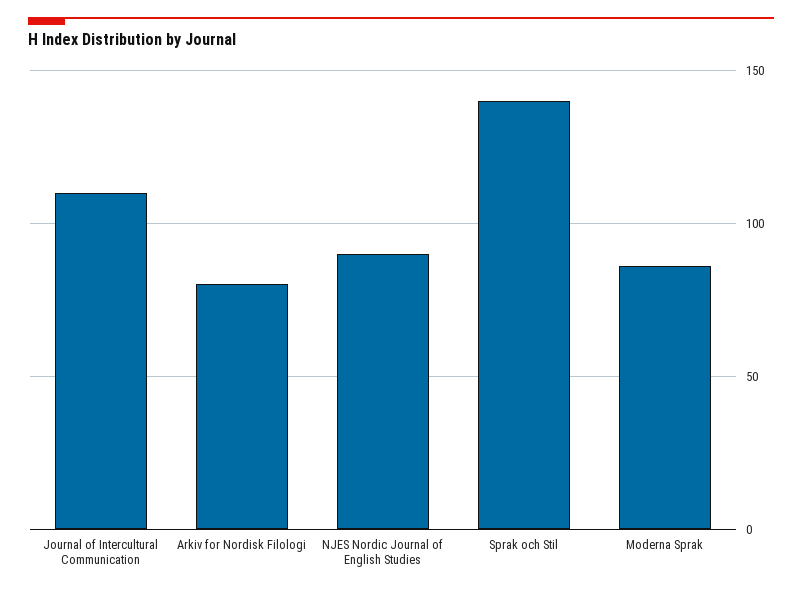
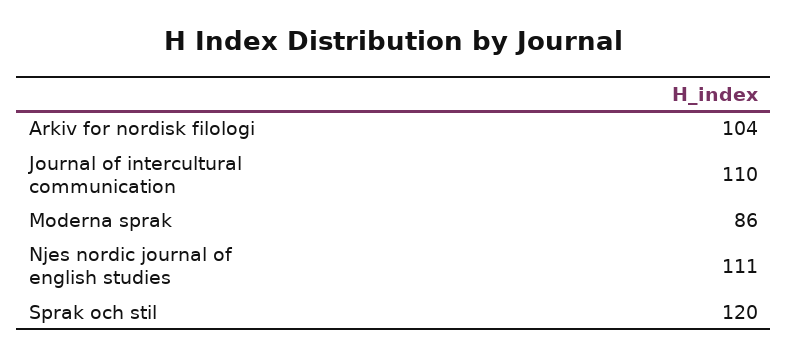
Arkiv for Nordisk Filologi: 80 -> 104
NJES Nordic Journal of English Studies: 90 -> 111
Sprak och Stil: 140 -> 120

